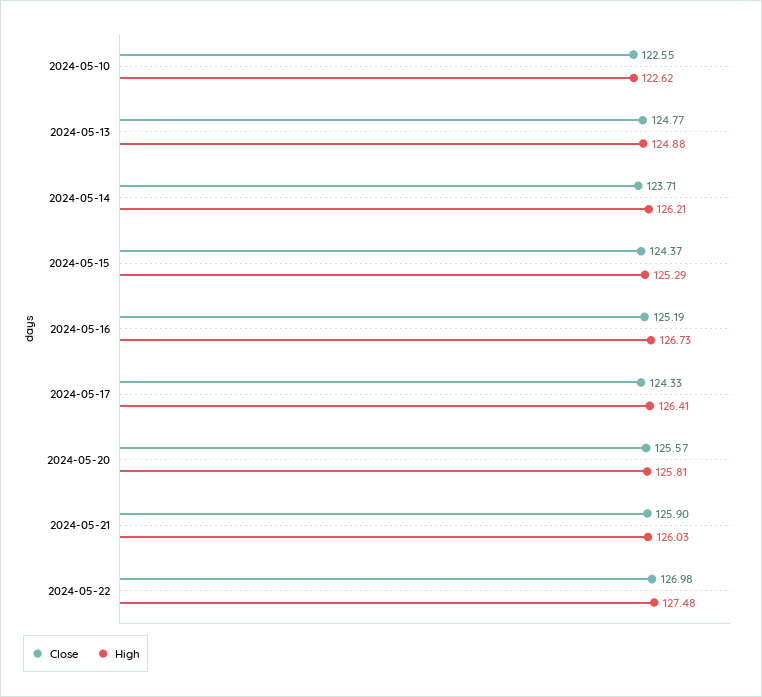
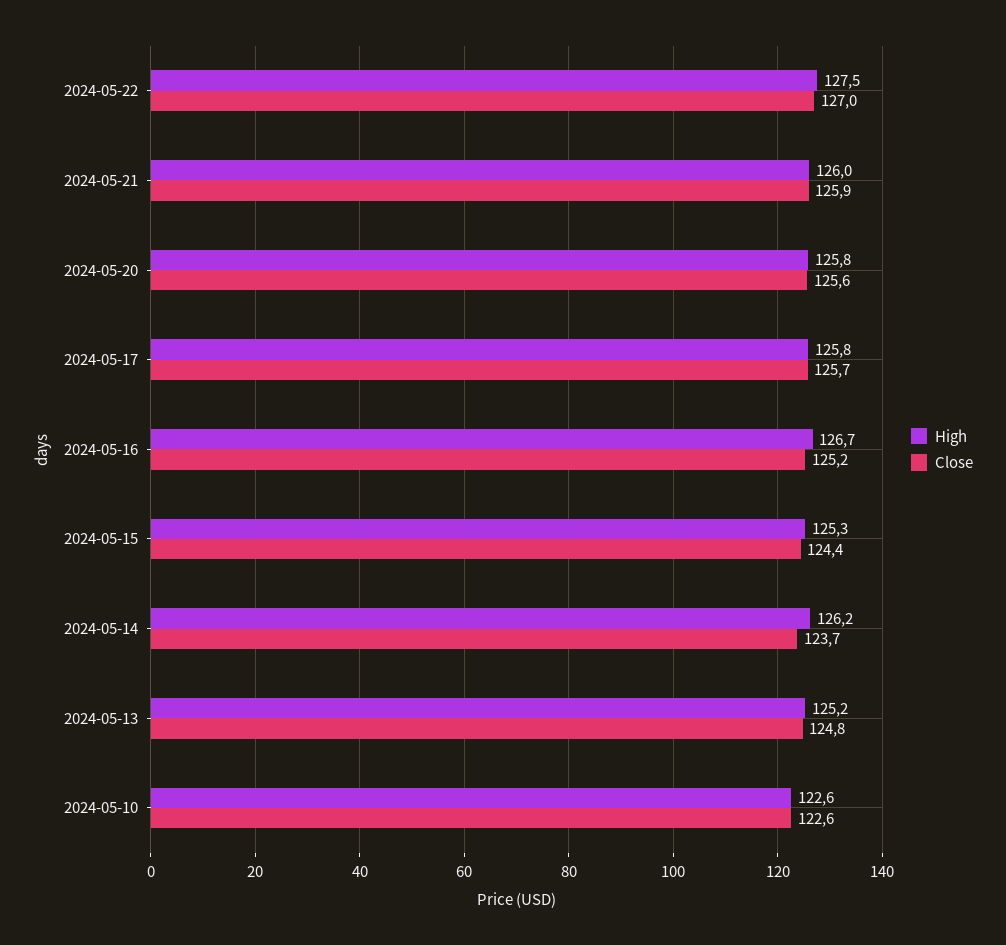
High, 2024-05-13: 124.88 -> 125.2
Close, 2024-05-17: 124.33 -> 125.7
High, 2024-05-17: 126.41 -> 125.8

